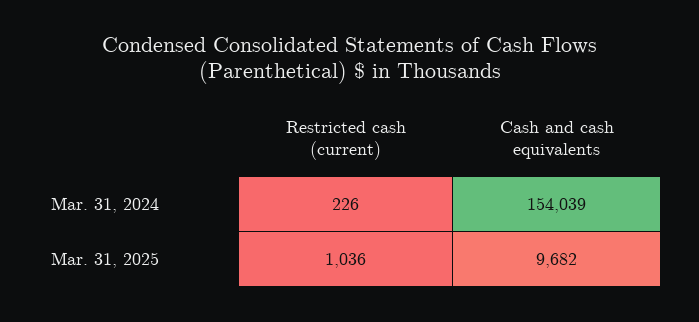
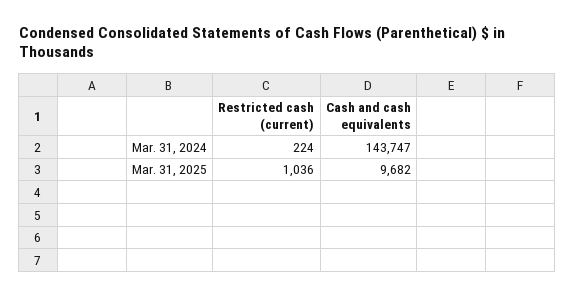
Restricted cash (current), Mar. 31, 2024: 226 -> 224
Cash and cash equivalents, Mar. 31, 2024: 154039 -> 143747

